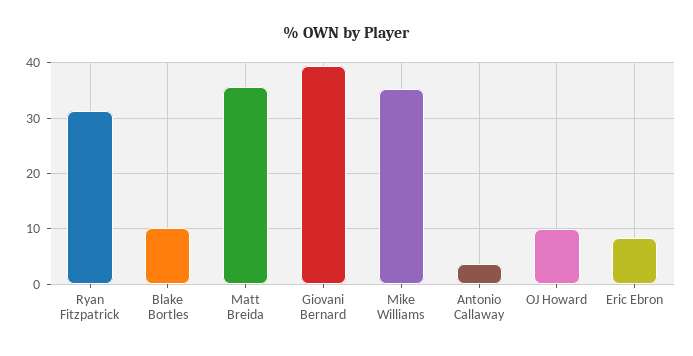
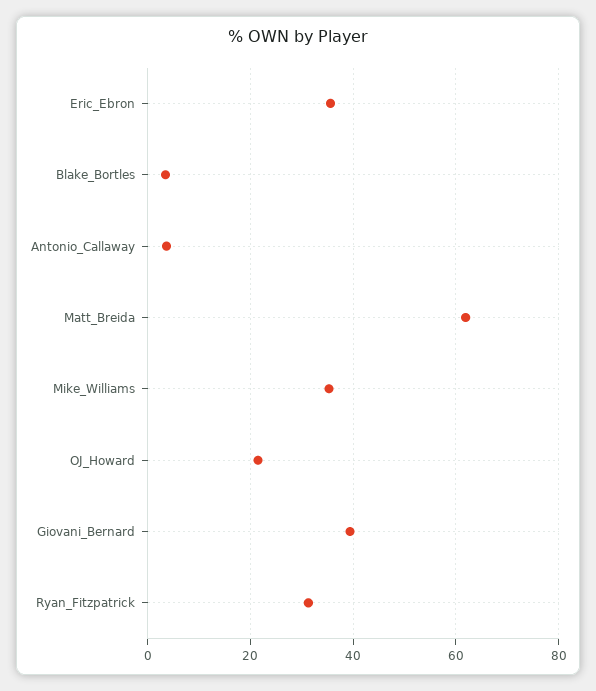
Blake Bortles: 10 -> 4
Matt Breida: 36 -> 62
OJ Howard: 10 -> 22
Eric Ebron: 8 -> 36

